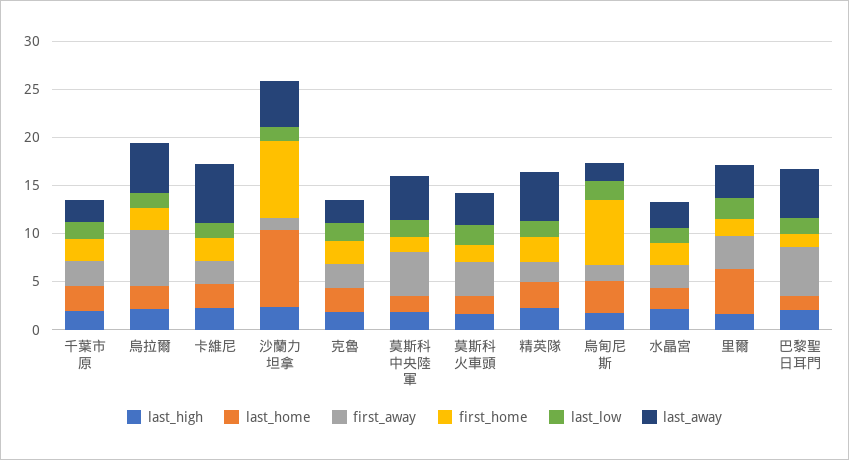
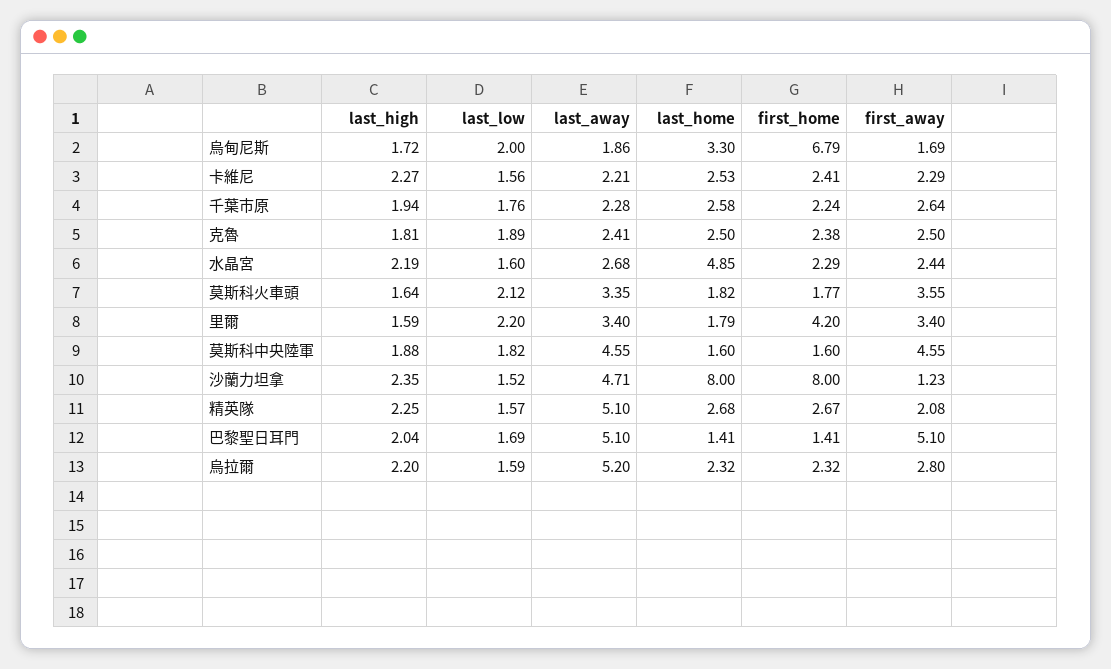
first_away, 烏拉爾: 6 -> 2.8
last_away, 卡維尼: 6 -> 2.21
last_home, 水晶宮: 2 -> 4.85
last_home, 里爾: 5 -> 1.79
first_home, 里爾: 2 -> 4.2

